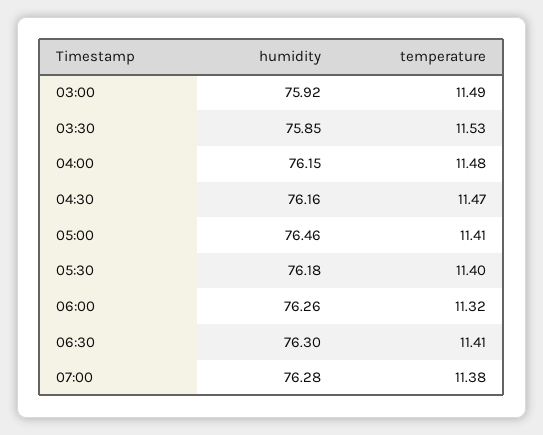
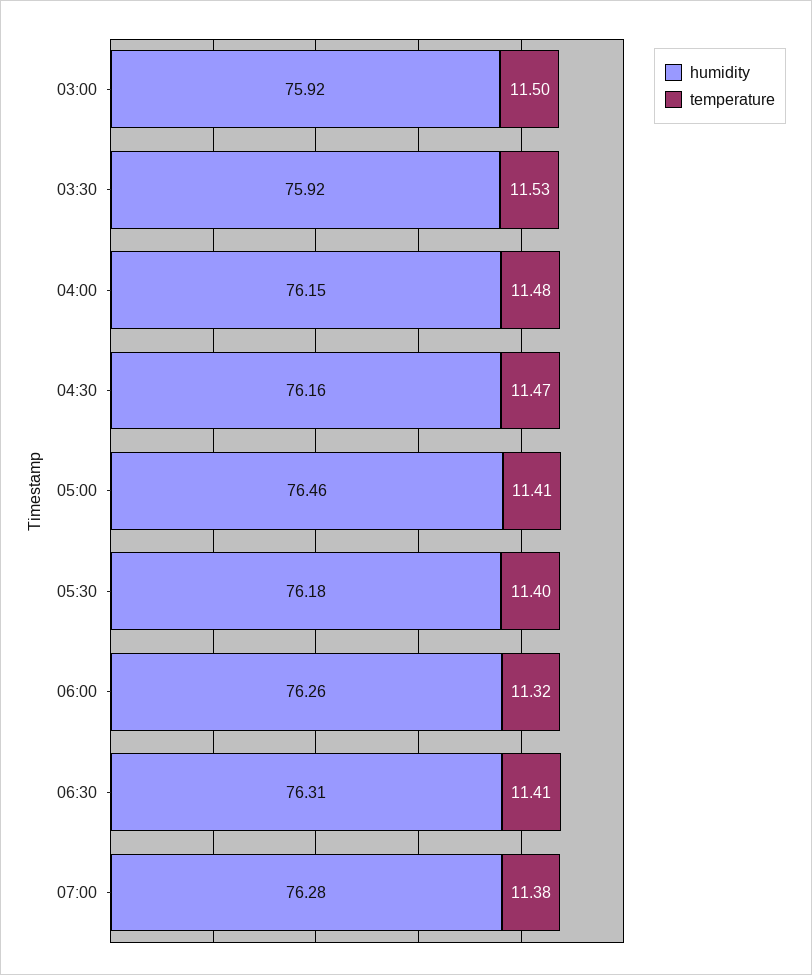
temperature, 03:00: 11.49 -> 11.5
humidity, 03:30: 75.85 -> 75.92
humidity, 06:30: 76.3 -> 76.31

